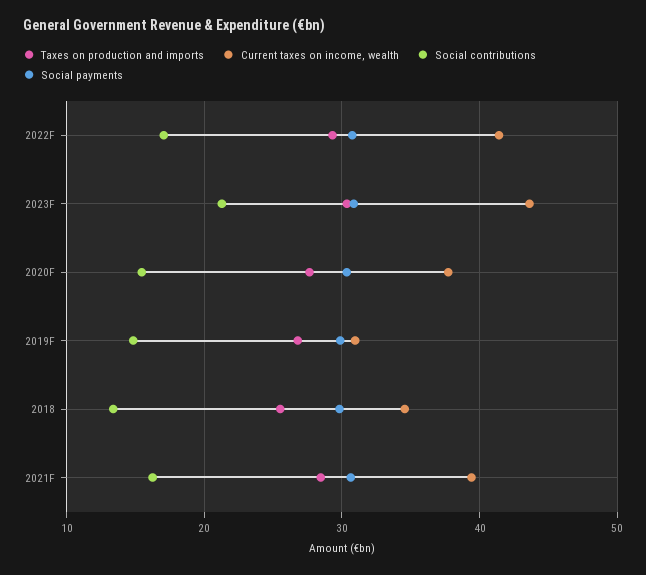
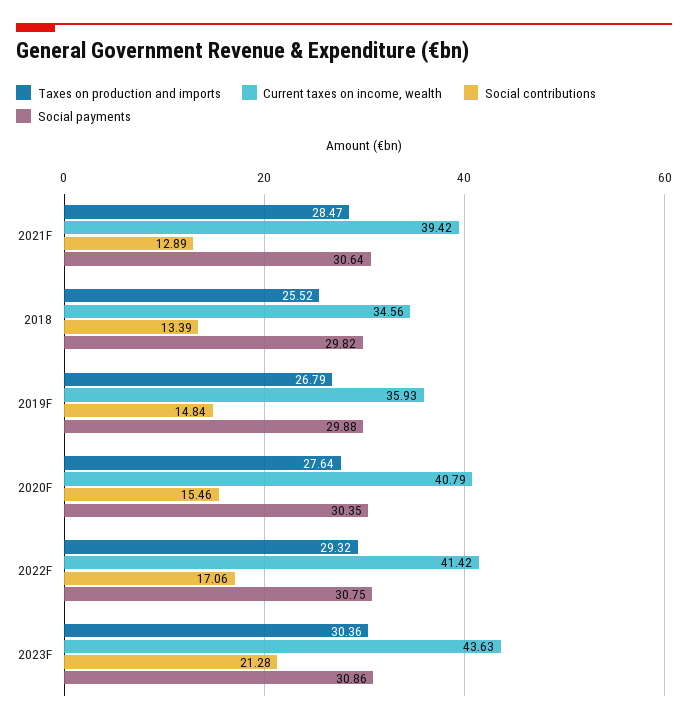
Current taxes on income, wealth, 2020F: 38 -> 40.79
Current taxes on income, wealth, 2019F: 31 -> 35.93
Social contributions, 2021F: 16 -> 12.89

